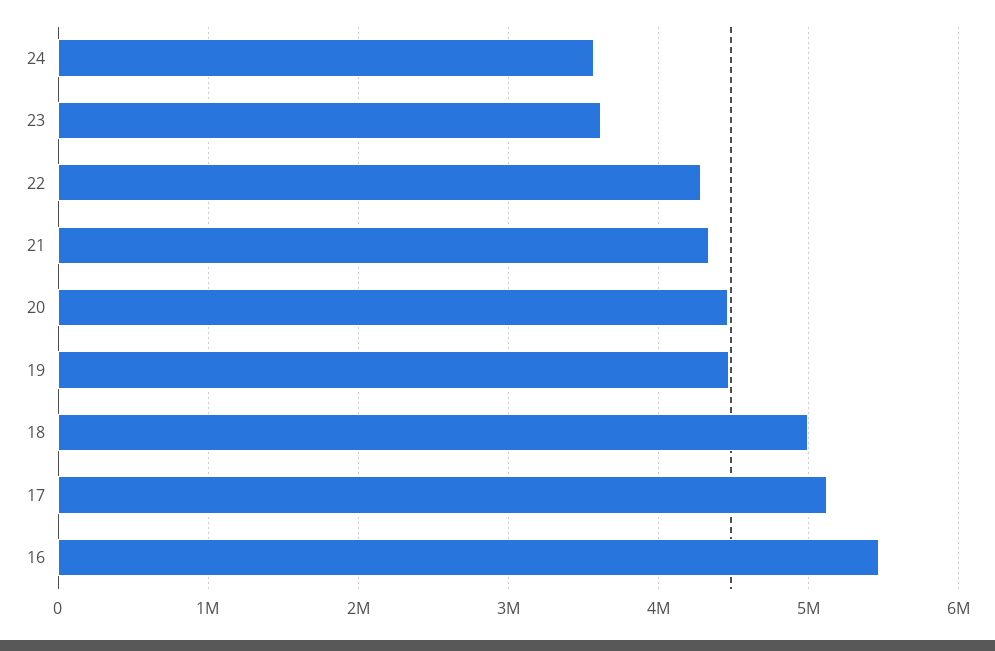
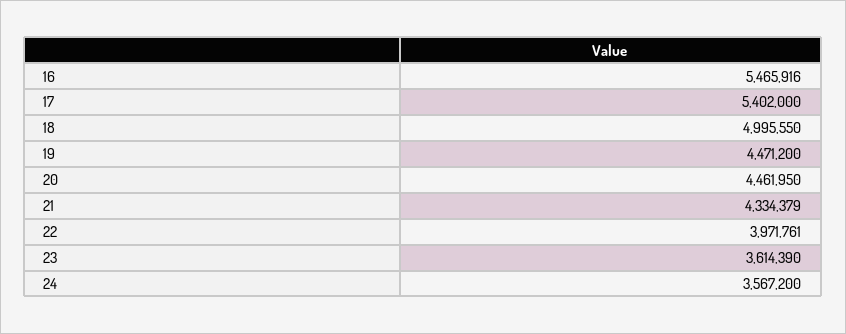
22: 4300000 -> 3971761
17: 5100000 -> 5402000

